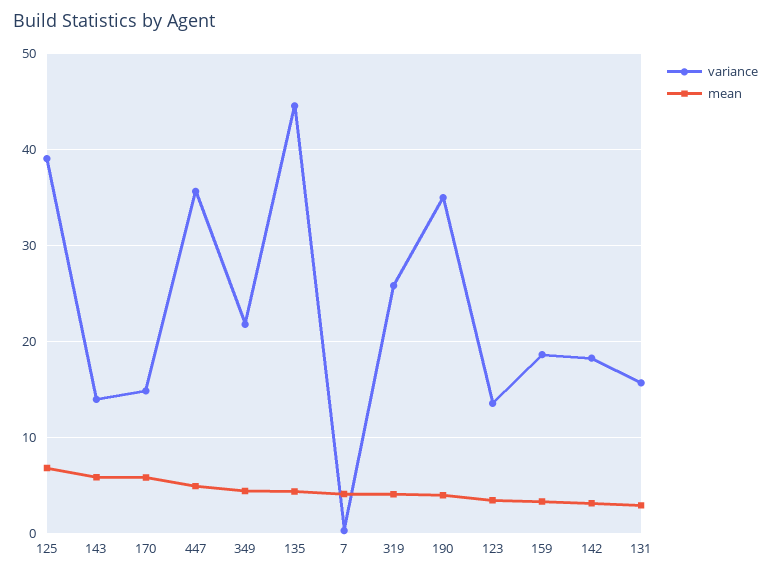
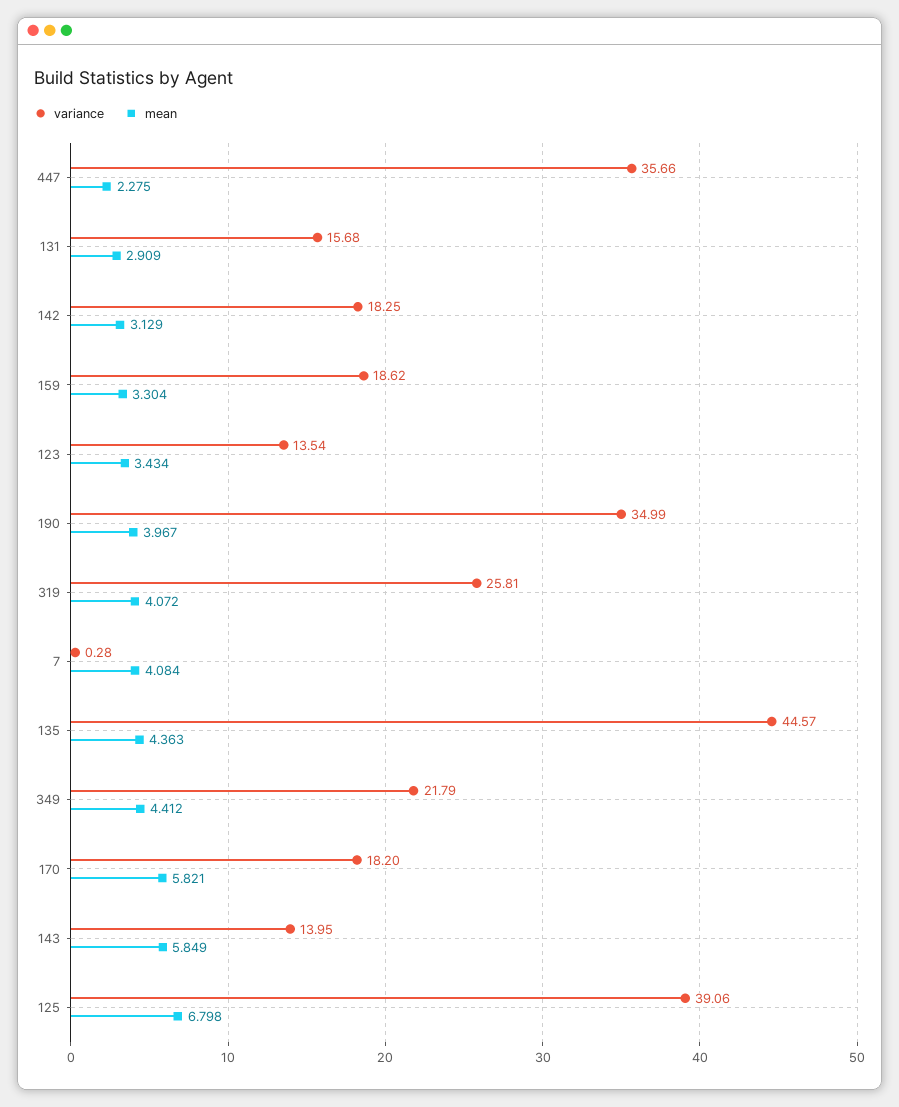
variance, 170: 15 -> 18.2
mean, 447: 5 -> 2.275

